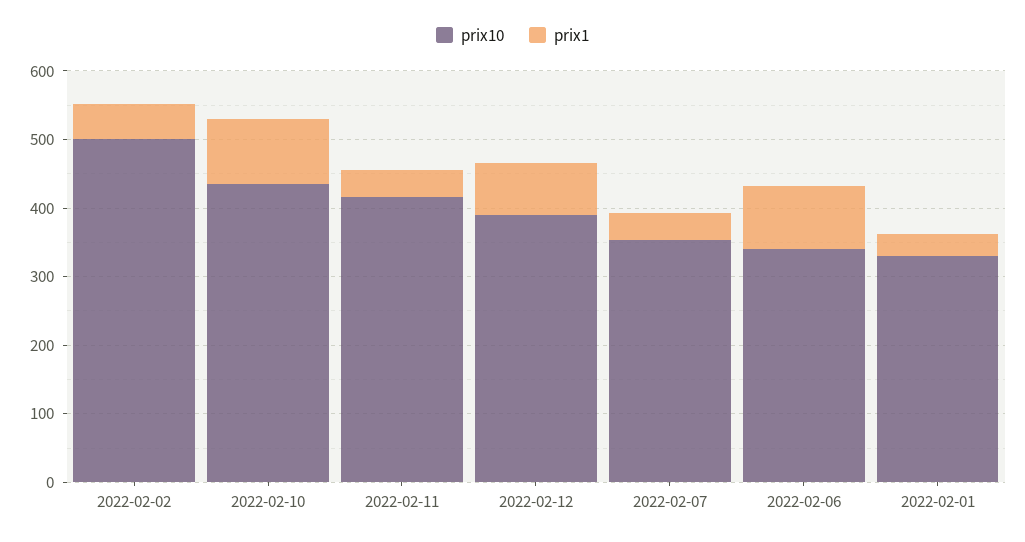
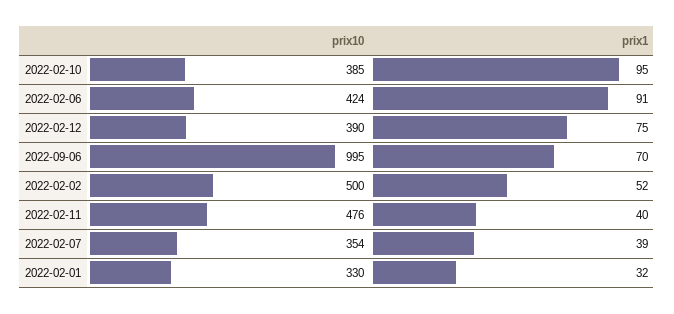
prix10, 2022-02-10: 440 -> 385
prix10, 2022-02-11: 420 -> 476
prix10, 2022-02-06: 340 -> 424
prix10, 2022-09-06: none -> 995
prix1, 2022-09-06: none -> 70

